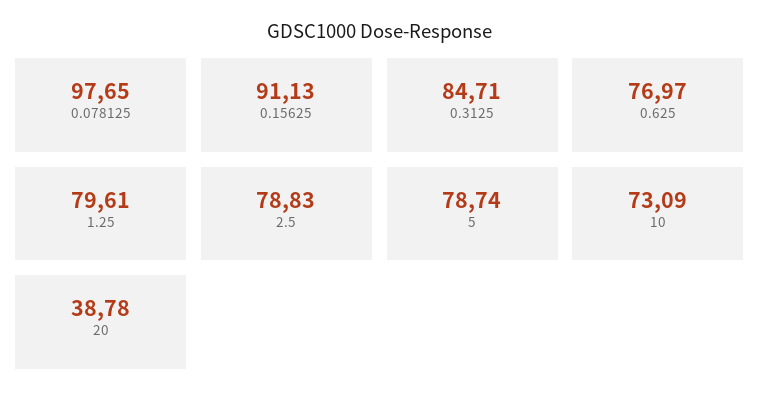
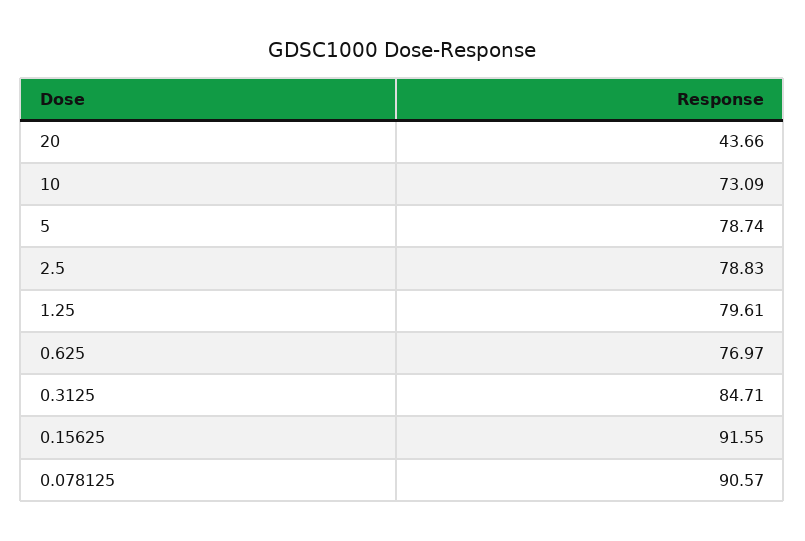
0.078125: 97.65 -> 90.57
0.15625: 91.13 -> 91.55
20: 38.78 -> 43.66

